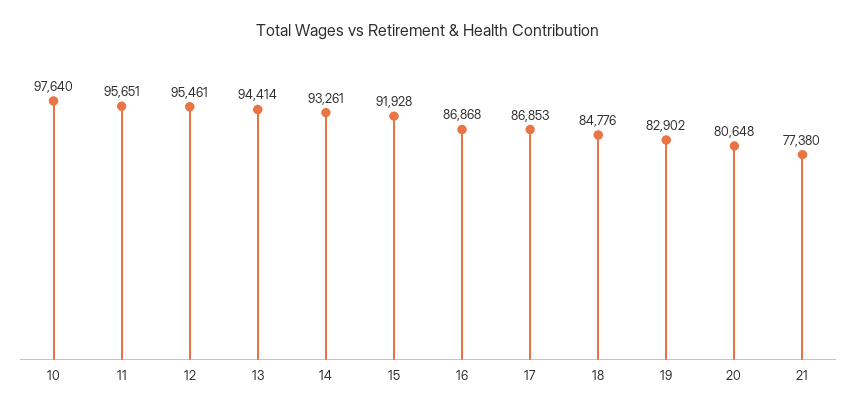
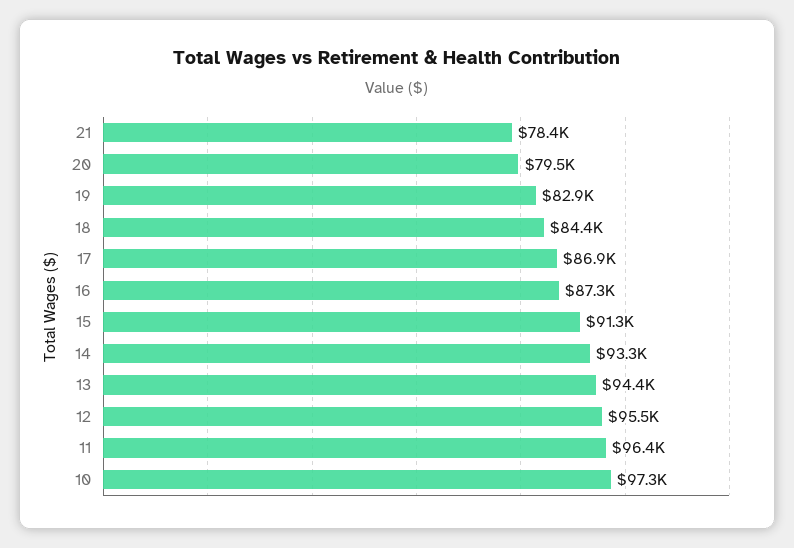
10: 97640 -> 97300
11: 95651 -> 96400
15: 91928 -> 91300
16: 86868 -> 87300
18: 84776 -> 84400
20: 80648 -> 79500
21: 77380 -> 78400

